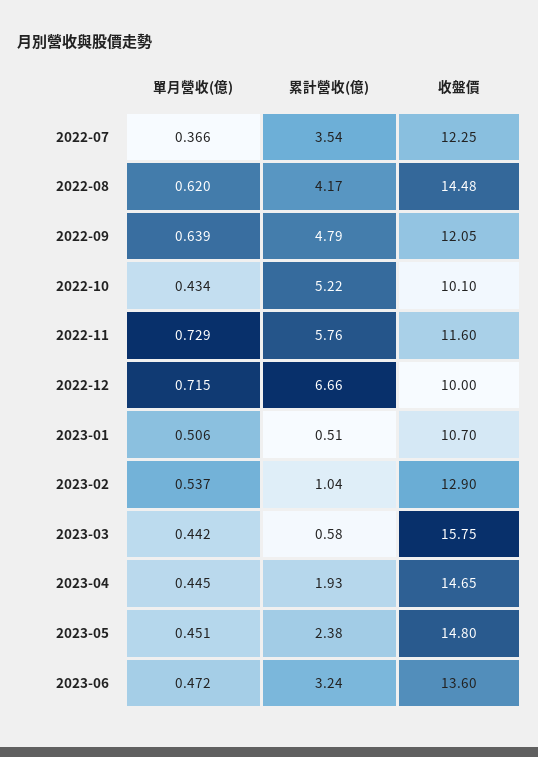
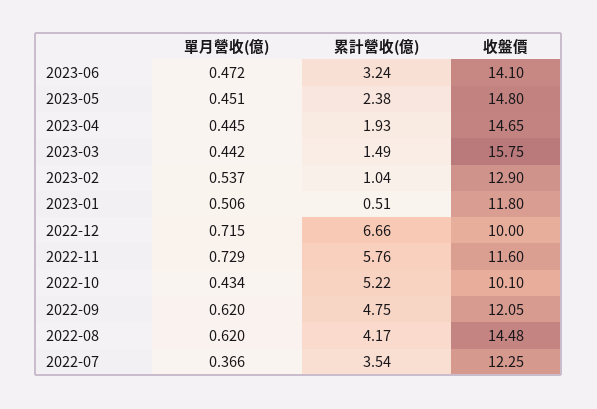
單月營收(億), 2022-09: 0.639 -> 0.62
累計營收(億), 2022-09: 4.79 -> 4.75
收盤價, 2023-01: 10.7 -> 11.8
累計營收(億), 2023-03: 0.58 -> 1.49
收盤價, 2023-06: 13.6 -> 14.1

